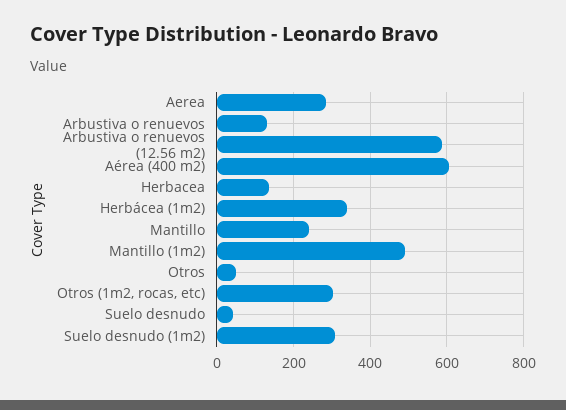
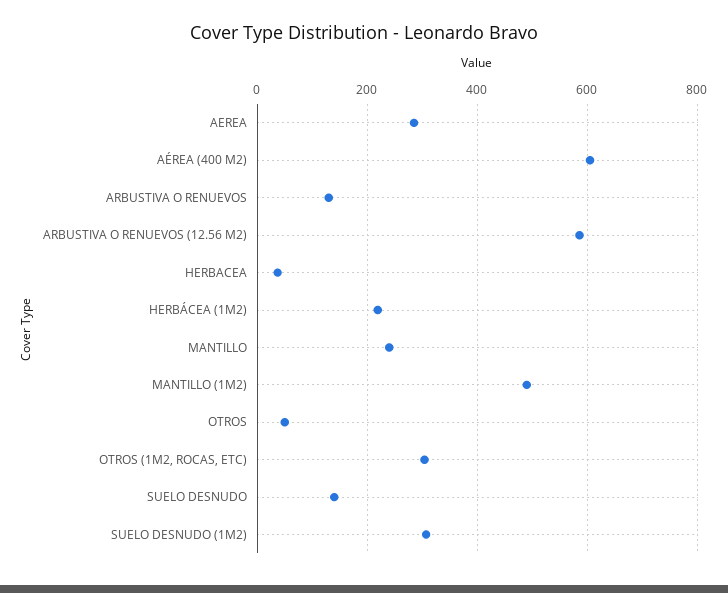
Herbacea: 140 -> 40
Herbácea (1m2): 340 -> 220
Suelo desnudo: 40 -> 140

